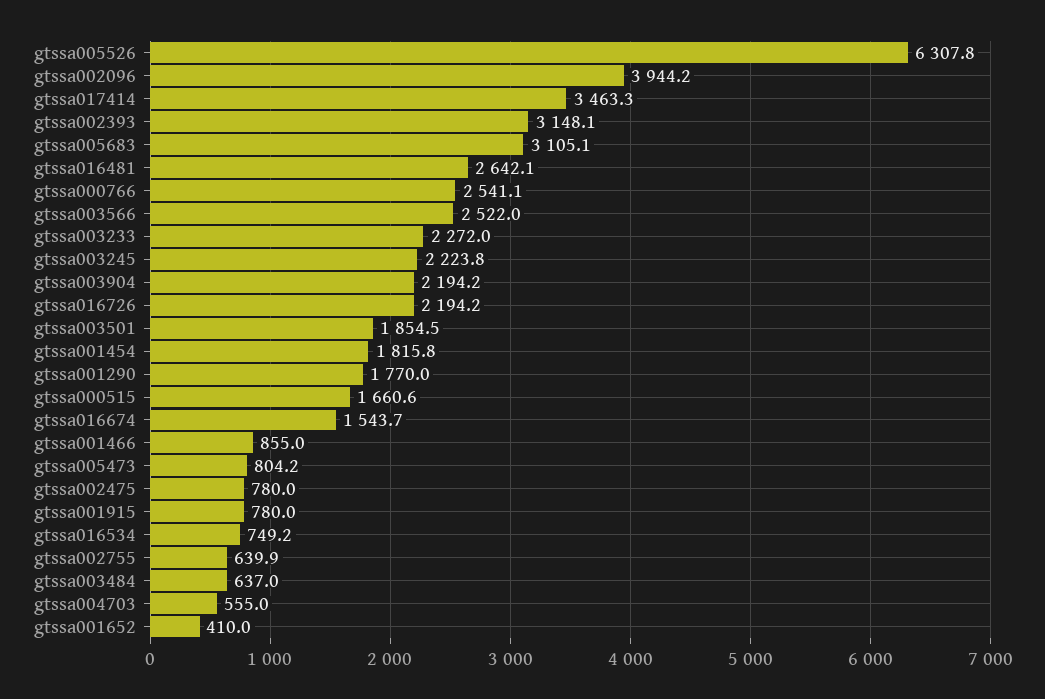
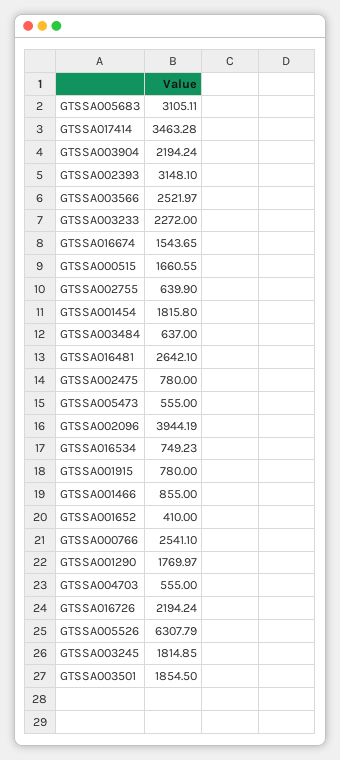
gtssa003245: 2223.8 -> 1814.85
gtssa005473: 804.2 -> 555

